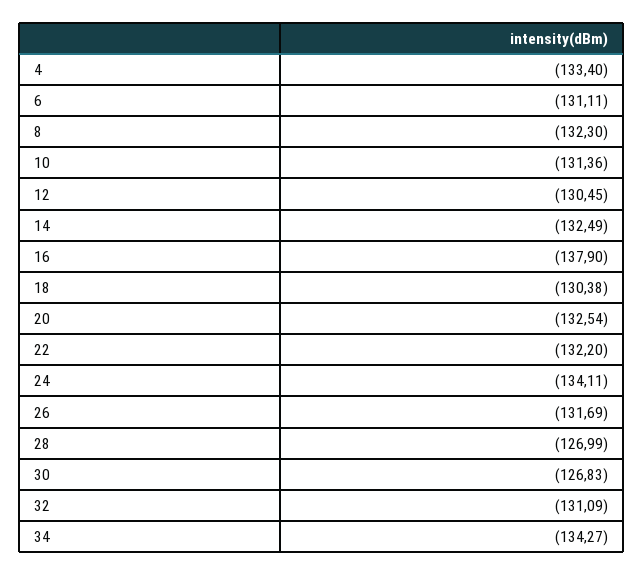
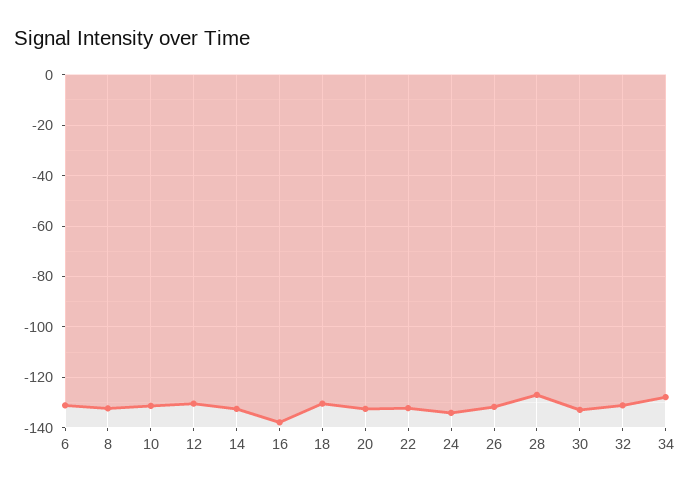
4: -133.4 -> none
30: -126.83 -> -132.5
34: -134.27 -> -127.5

